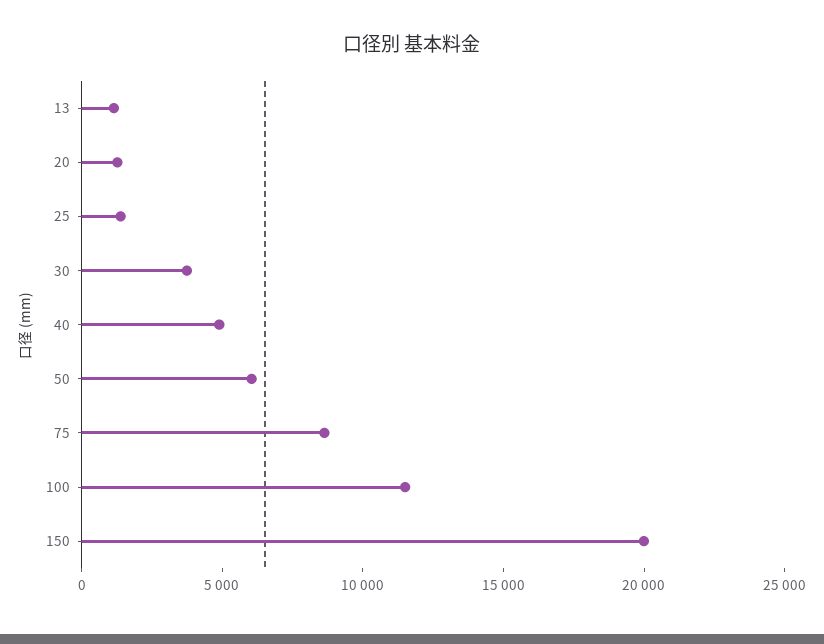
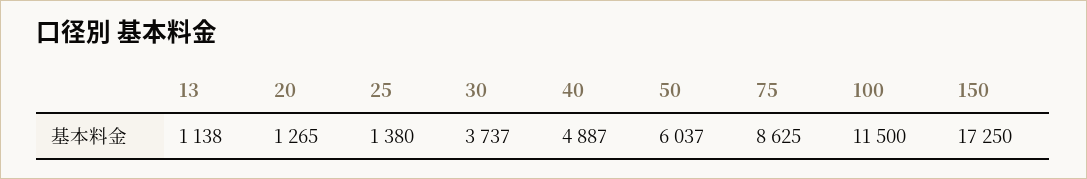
150: 20000 -> 17250

